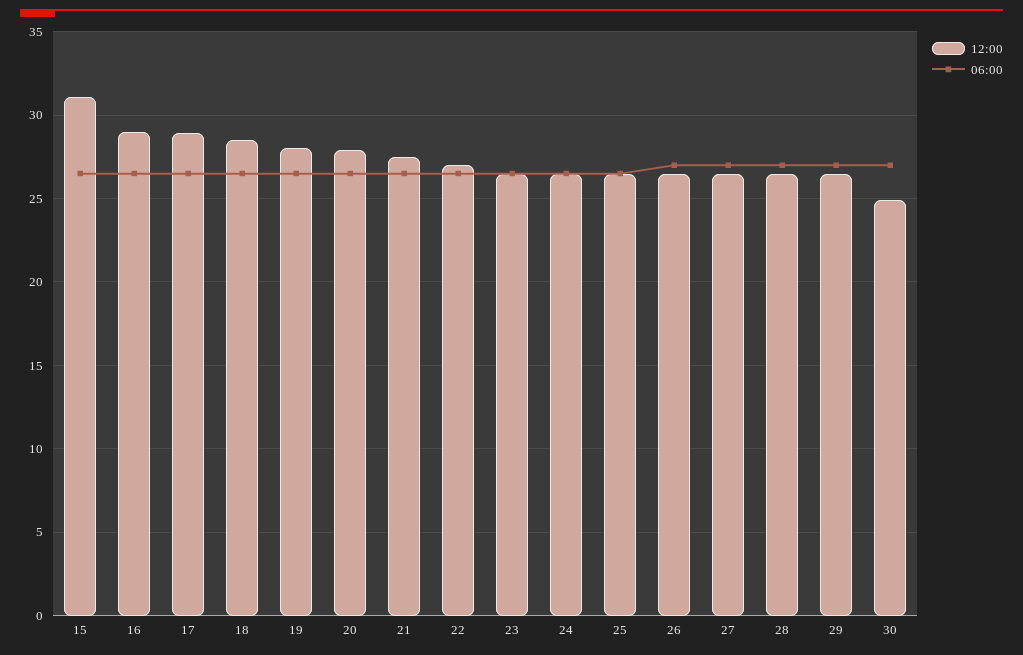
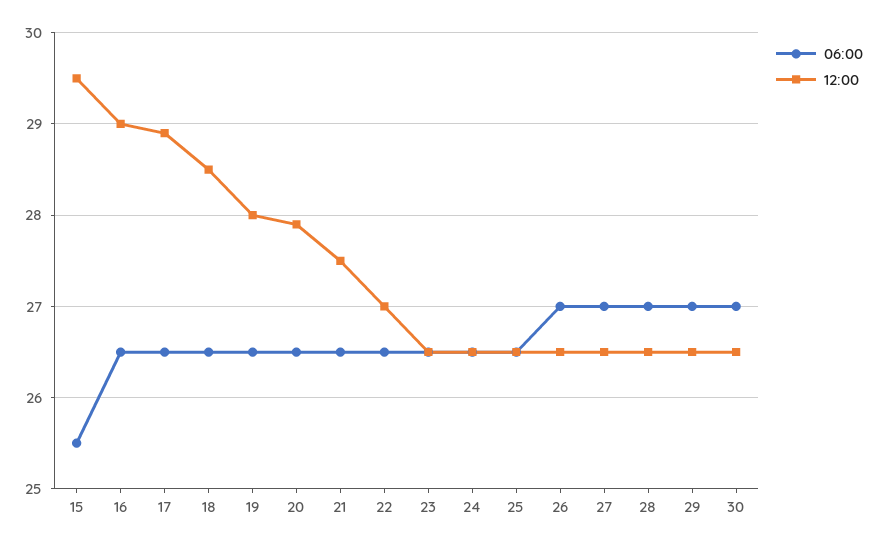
12:00, 15: 31 -> 29.5
06:00, 15: 26.5 -> 25.5
12:00, 30: 25 -> 26.5

